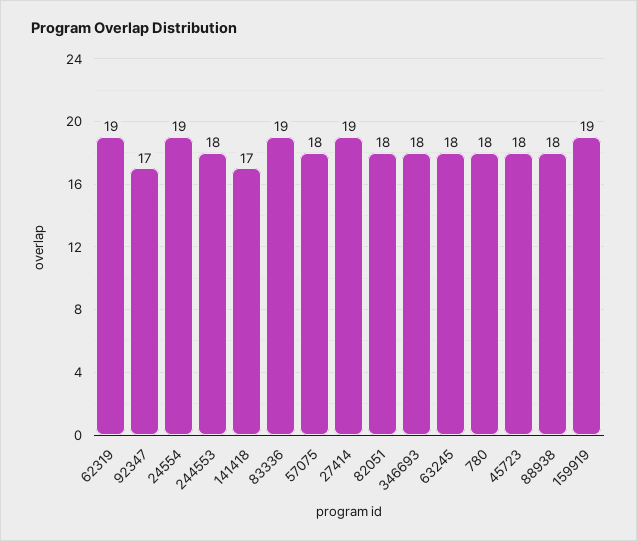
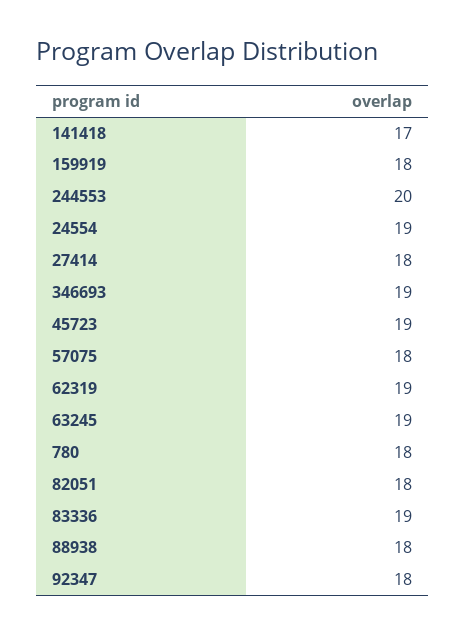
92347: 17 -> 18
244553: 18 -> 20
27414: 19 -> 18
346693: 18 -> 19
63245: 18 -> 19
45723: 18 -> 19
159919: 19 -> 18

